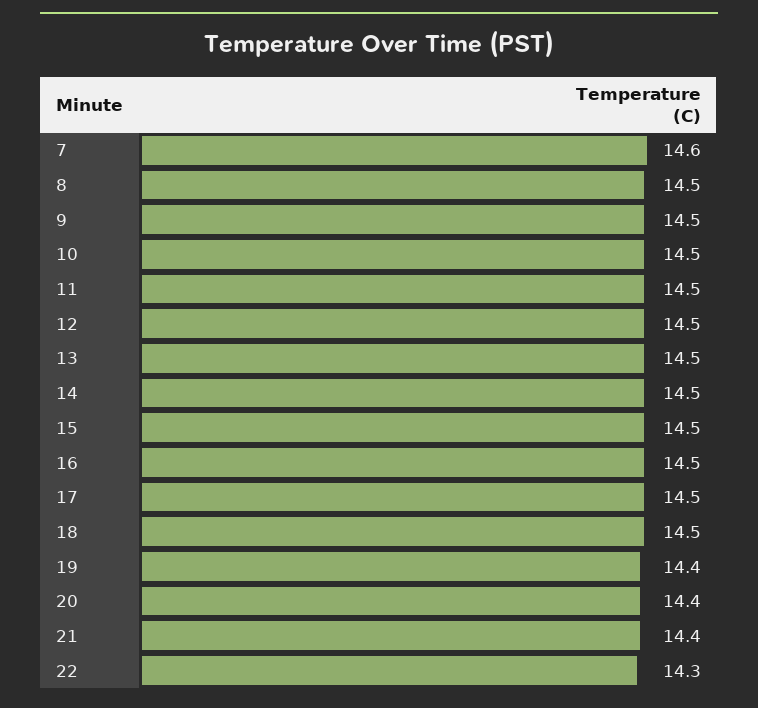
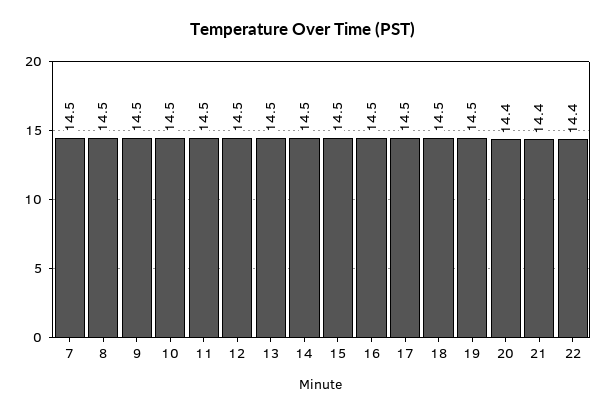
7: 14.6 -> 14.5
19: 14.4 -> 14.5
22: 14.3 -> 14.4

